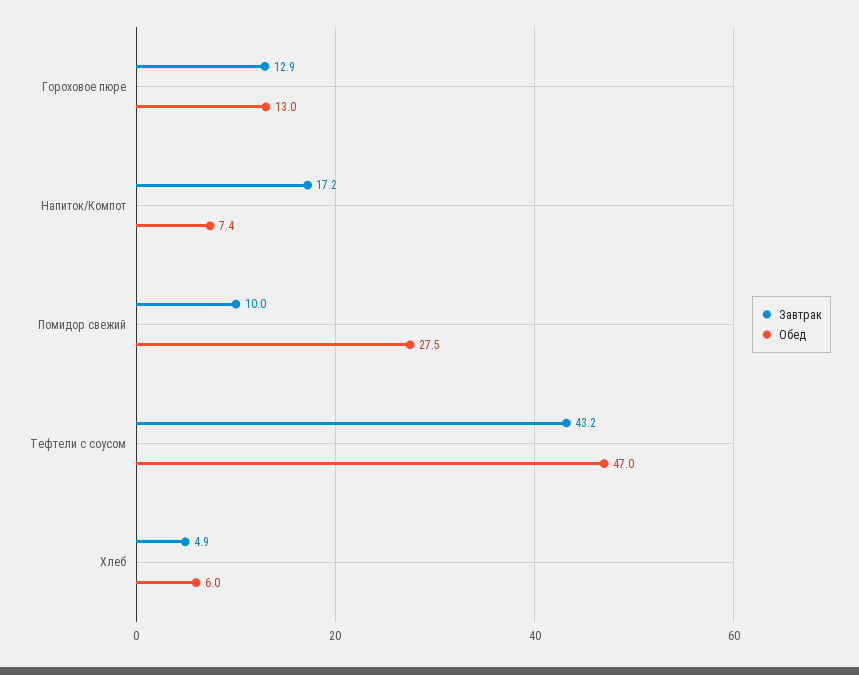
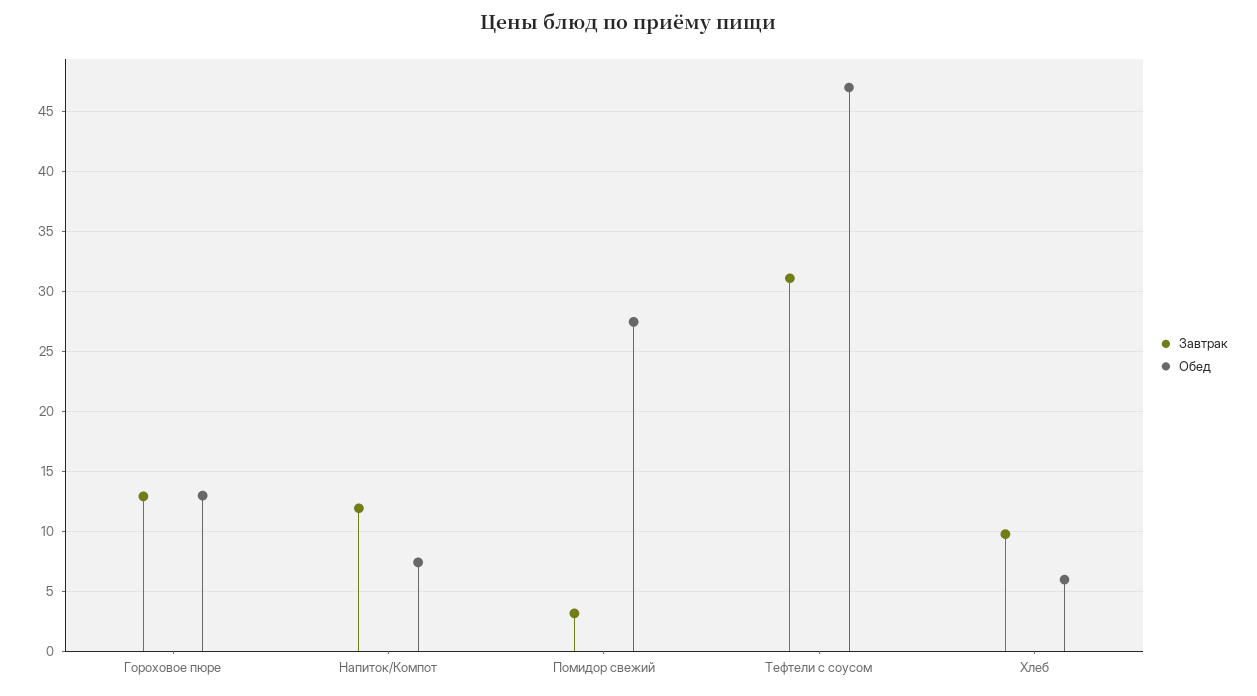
Завтрак, Напиток/Компот: 17.2 -> 12
Завтрак, Помидор свежий: 10 -> 3
Завтрак, Тефтели с соусом: 43.2 -> 31
Завтрак, Хлеб: 4.9 -> 10

